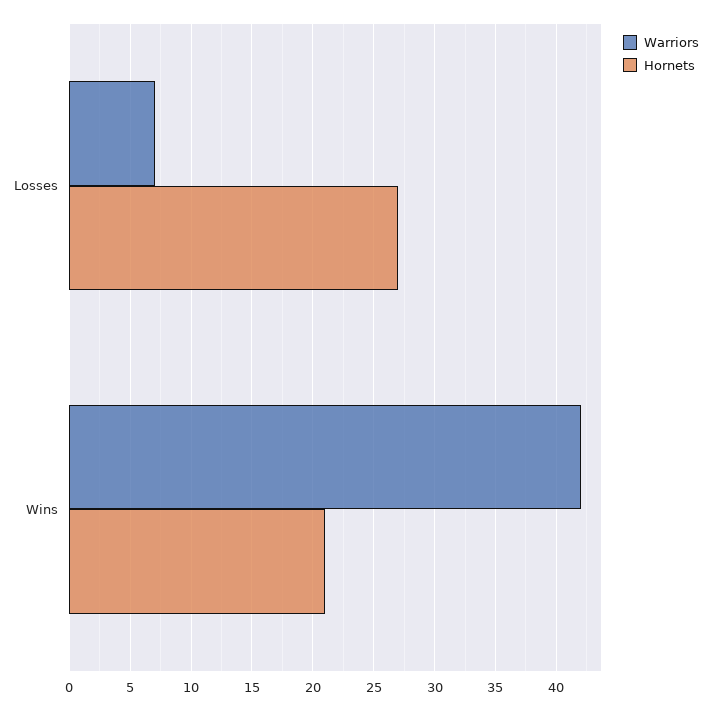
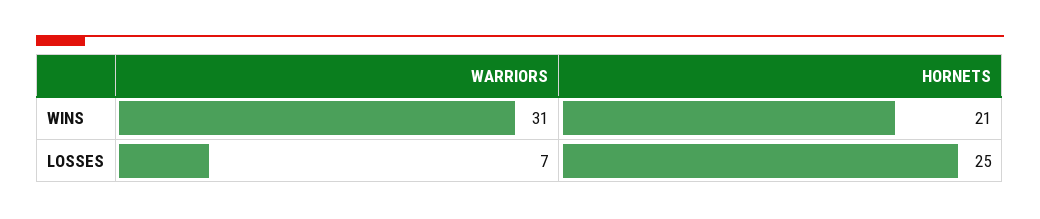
Hornets, Losses: 27 -> 25
Warriors, Wins: 42 -> 31

